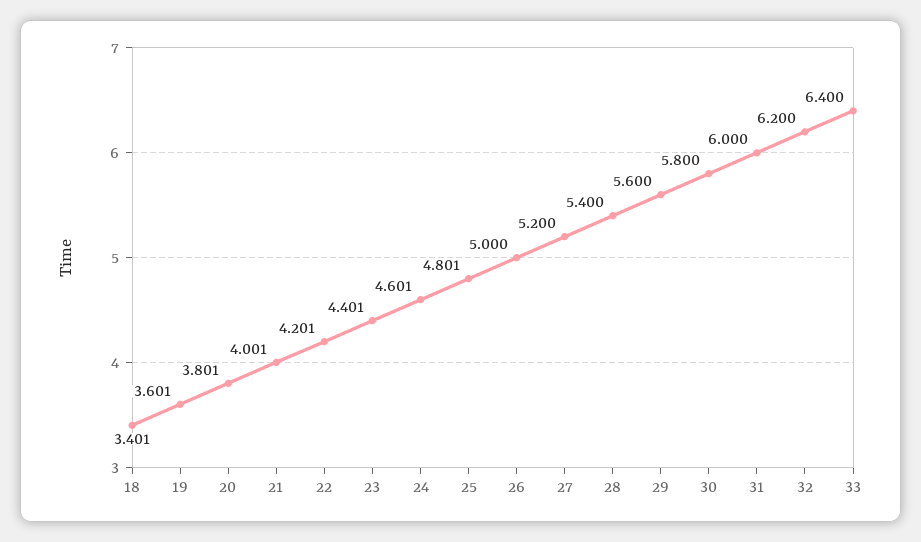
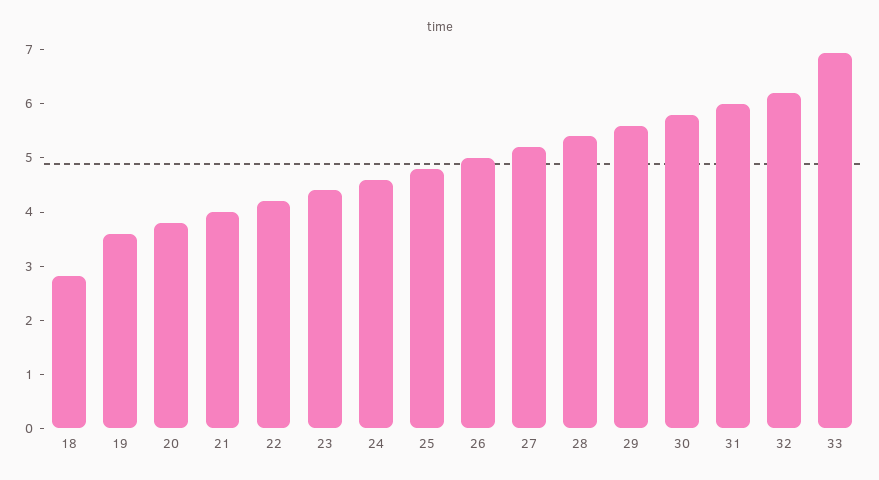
18: 3.401 -> 2.8
33: 6.4 -> 7

